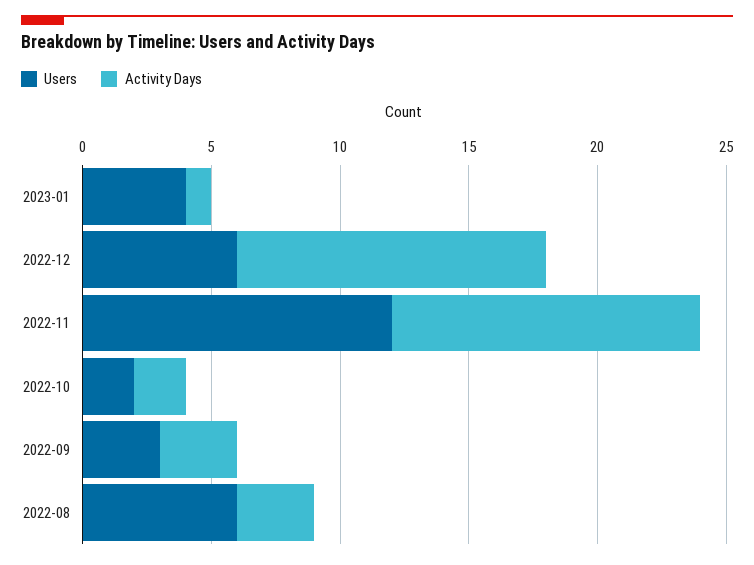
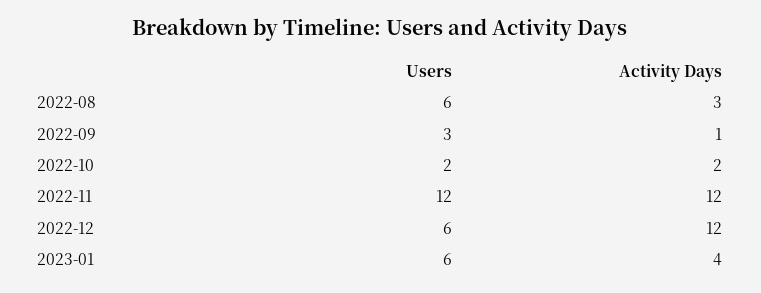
Users, 2023-01: 4 -> 6
Activity Days, 2023-01: 1 -> 4
Activity Days, 2022-09: 3 -> 1

